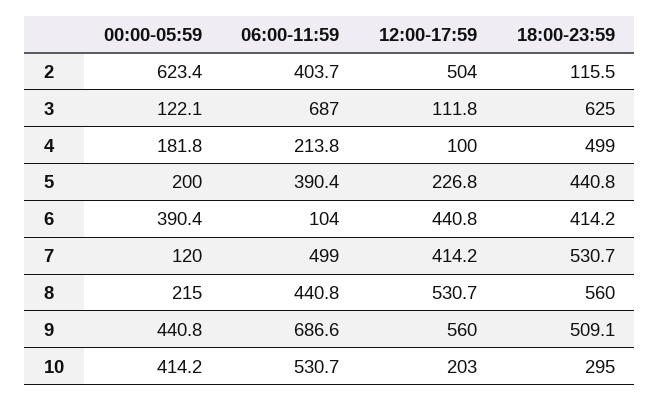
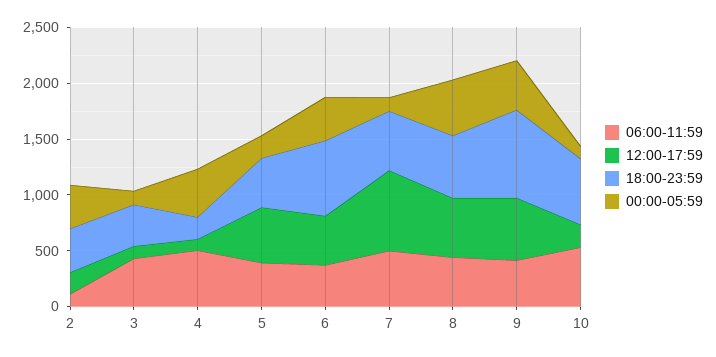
00:00-05:59, 2: 623.4 -> 400
06:00-11:59, 2: 403.7 -> 100
12:00-17:59, 2: 504 -> 200
18:00-23:59, 2: 115.5 -> 400
06:00-11:59, 3: 687 -> 400
18:00-23:59, 3: 625 -> 400
00:00-05:59, 4: 181.8 -> 400
06:00-11:59, 4: 213.8 -> 500
18:00-23:59, 4: 499 -> 200
12:00-17:59, 5: 226.8 -> 500
06:00-11:59, 6: 104 -> 400
18:00-23:59, 6: 414.2 -> 700
12:00-17:59, 7: 414.2 -> 700
00:00-05:59, 8: 215 -> 500
06:00-11:59, 9: 686.6 -> 400
18:00-23:59, 9: 509.1 -> 800
00:00-05:59, 10: 414.2 -> 100
18:00-23:59, 10: 295 -> 600

